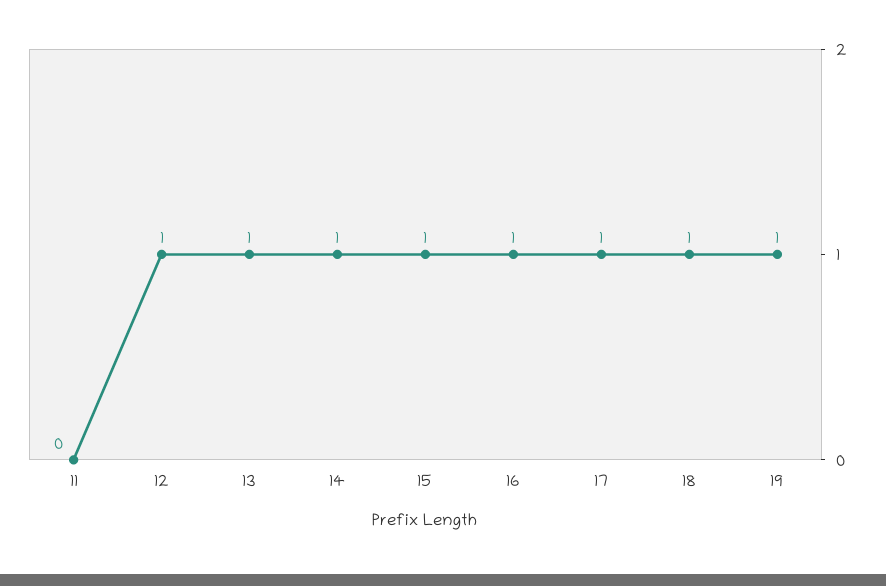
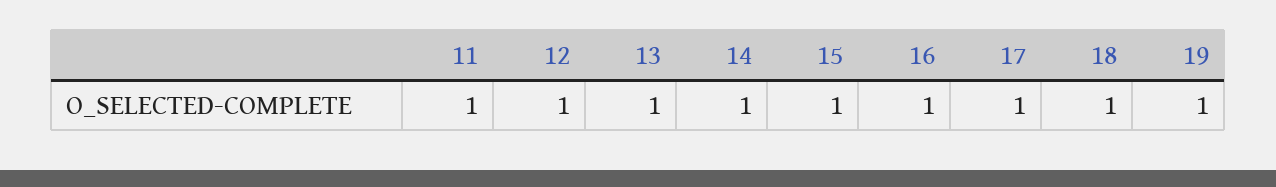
11: 0 -> 1

